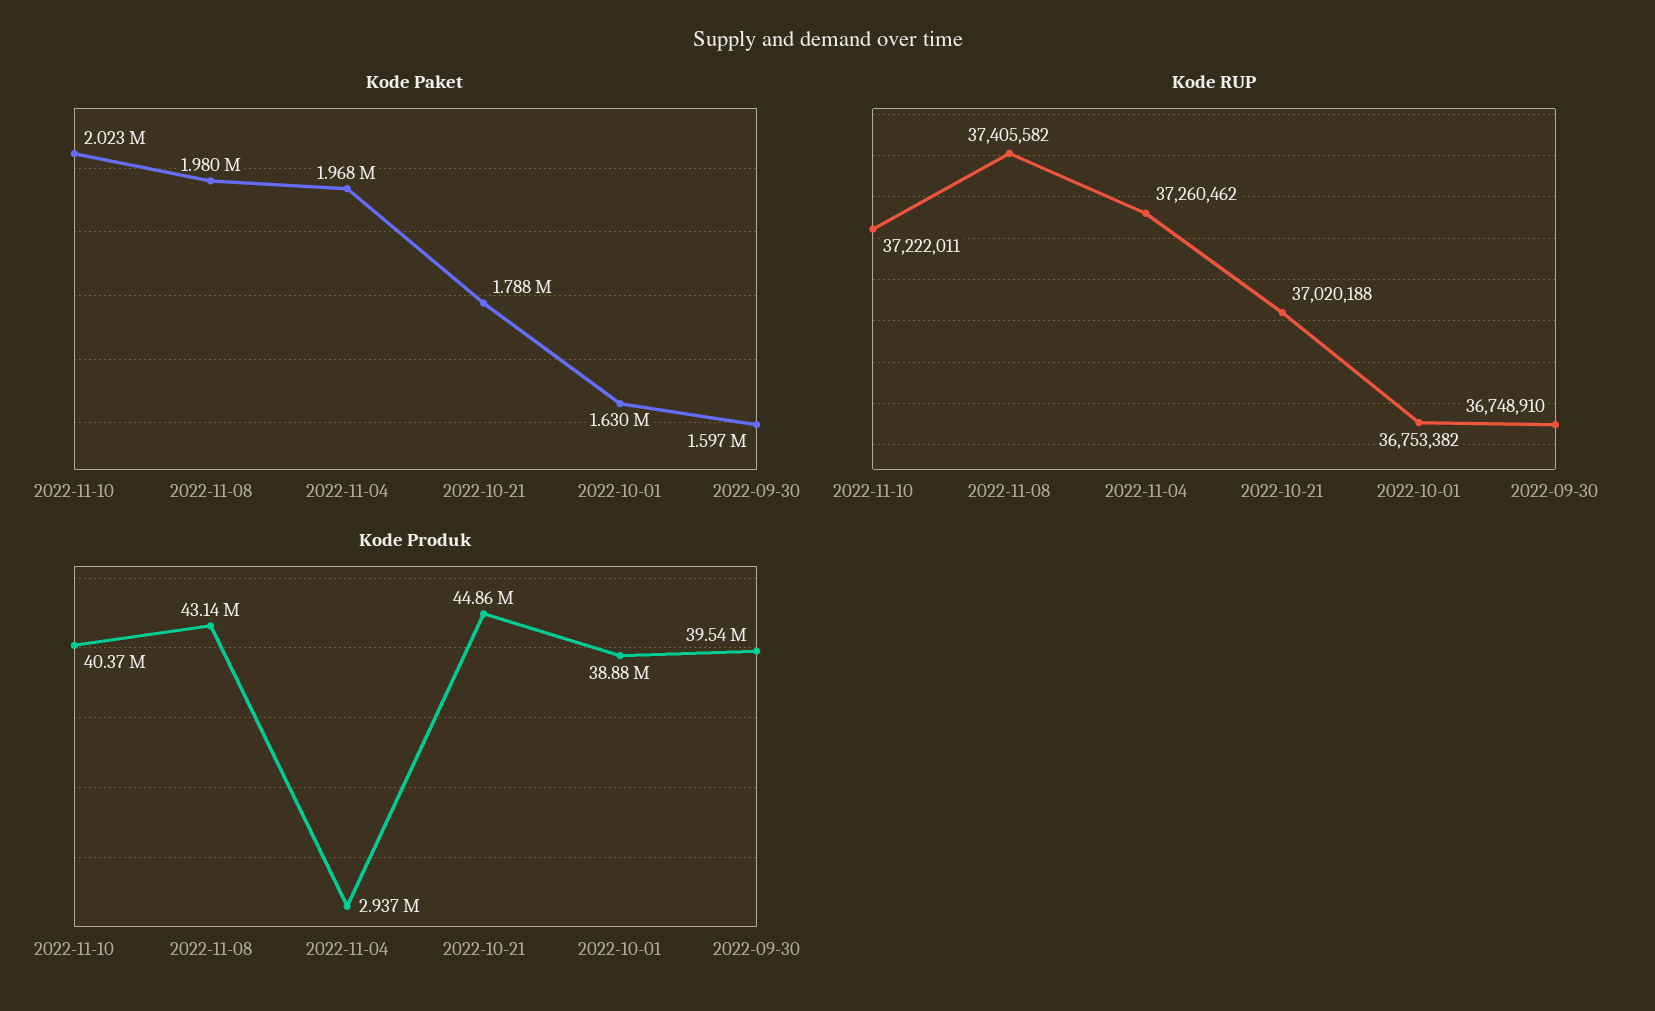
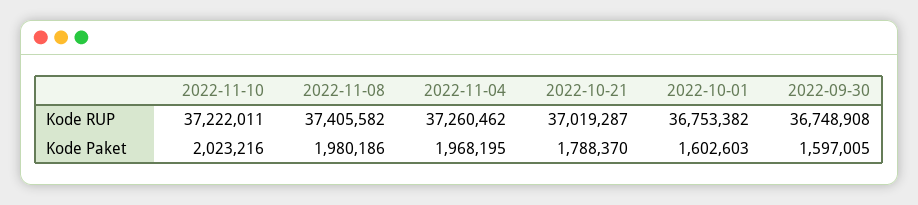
Kode Paket, 2022-10-01: 1630000 -> 1602603
Kode RUP, 2022-10-21: 37020188 -> 37019287
Kode RUP, 2022-09-30: 36748910 -> 36748908
Kode Produk, 2022-11-10: 40370000 -> none
Kode Produk, 2022-11-08: 43140000 -> none
Kode Produk, 2022-11-04: 2937000 -> none
Kode Produk, 2022-10-21: 44860000 -> none
Kode Produk, 2022-10-01: 38880000 -> none
Kode Produk, 2022-09-30: 39540000 -> none

